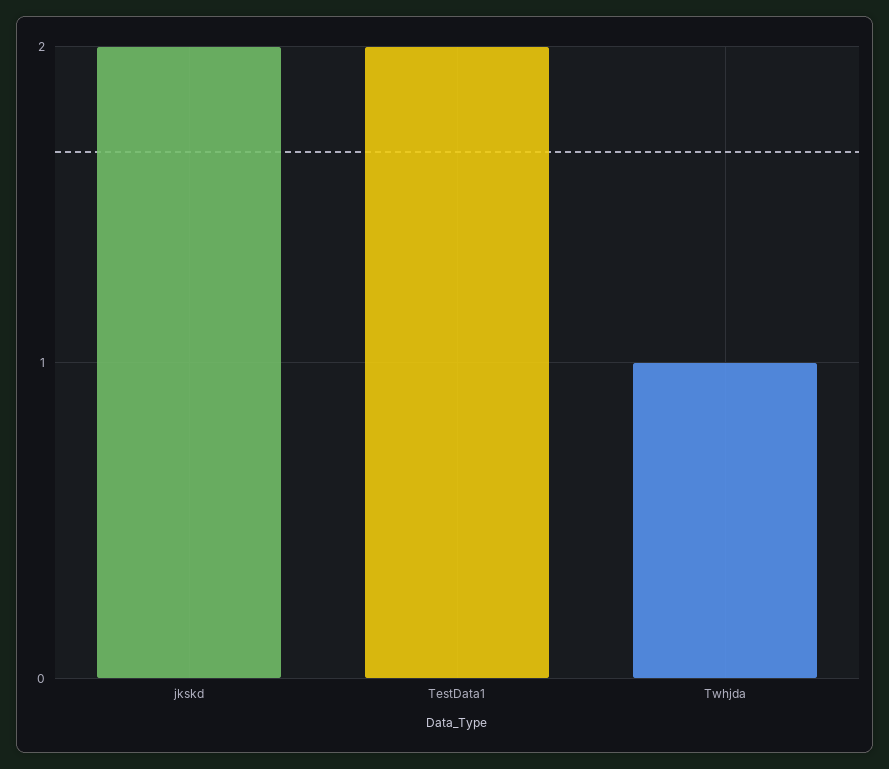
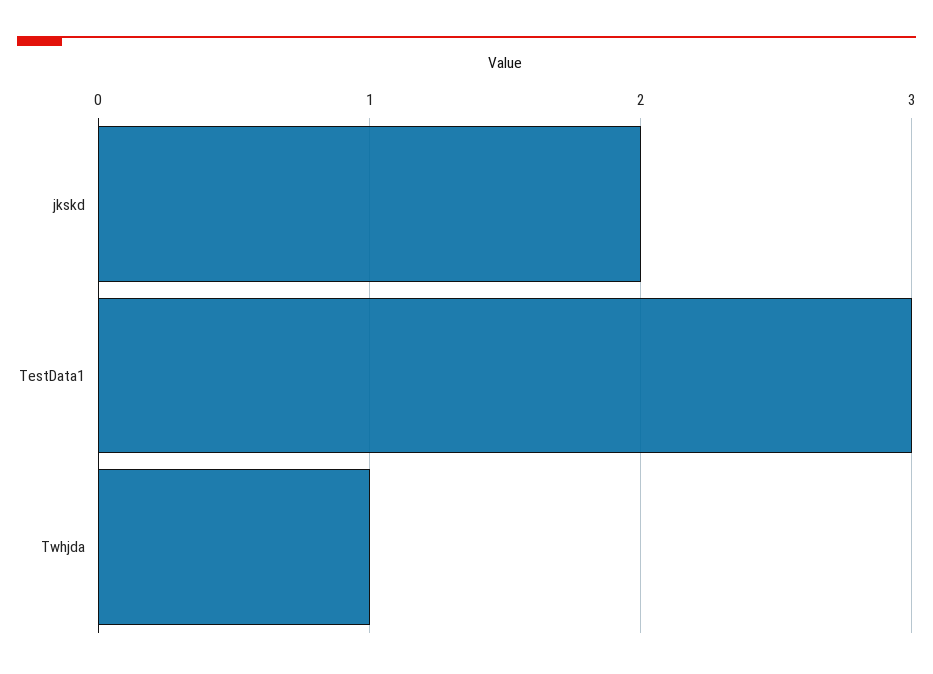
TestData1: 2 -> 3

